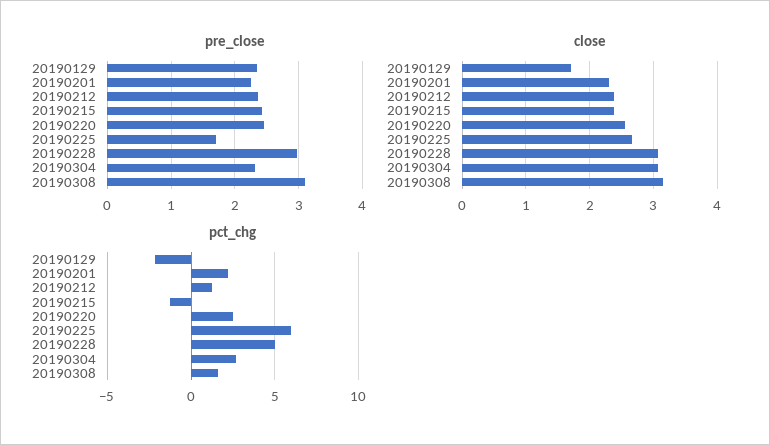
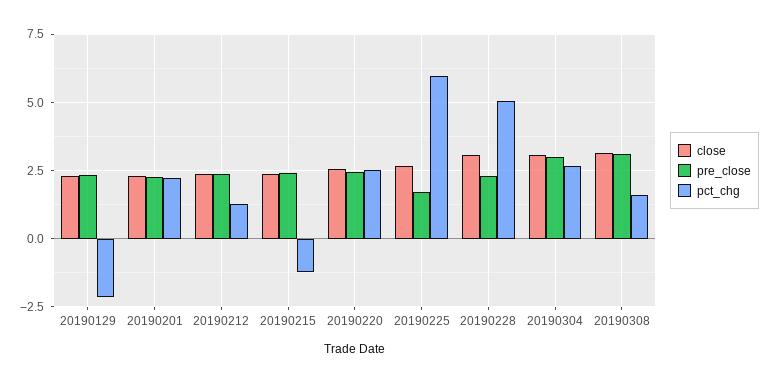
pre_close, 20190228: 3 -> 2.25
pre_close, 20190304: 2.3 -> 3
close, 20190129: 1.7 -> 2.25

